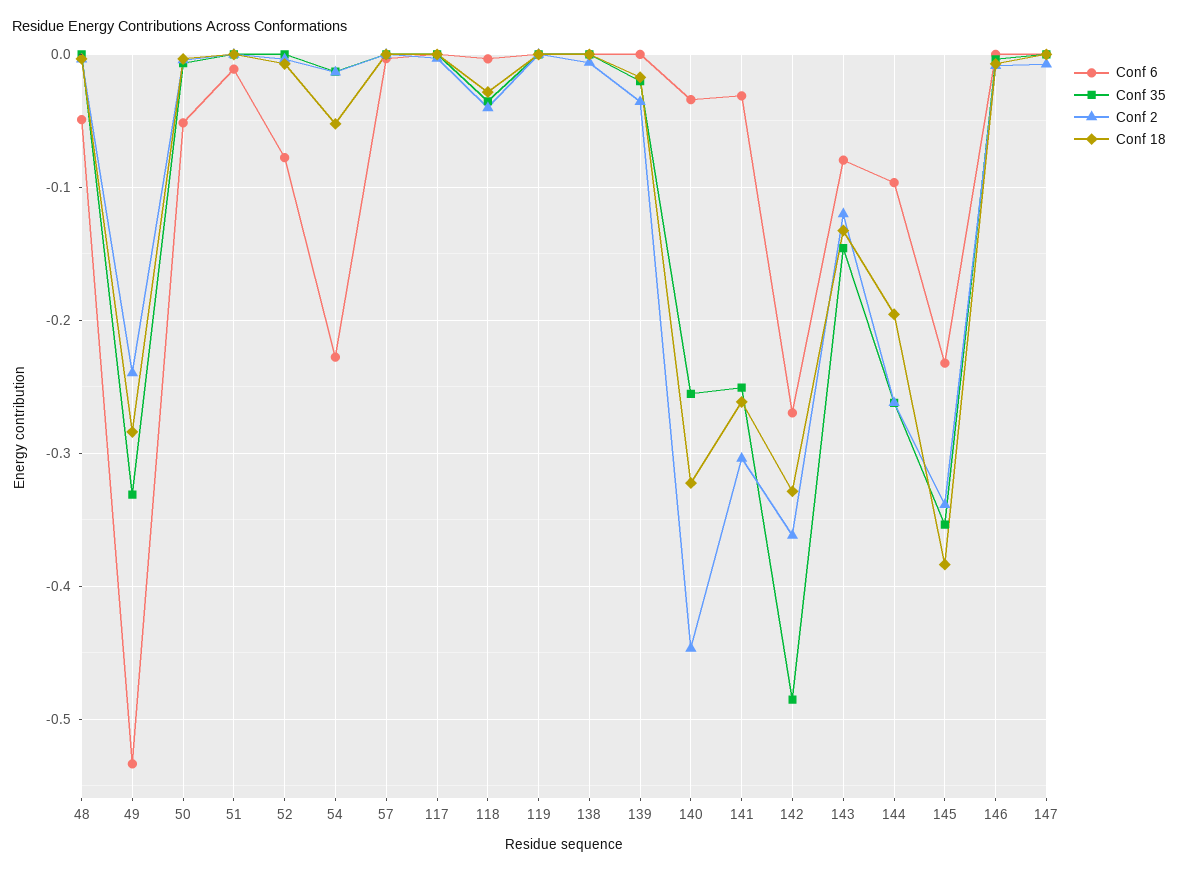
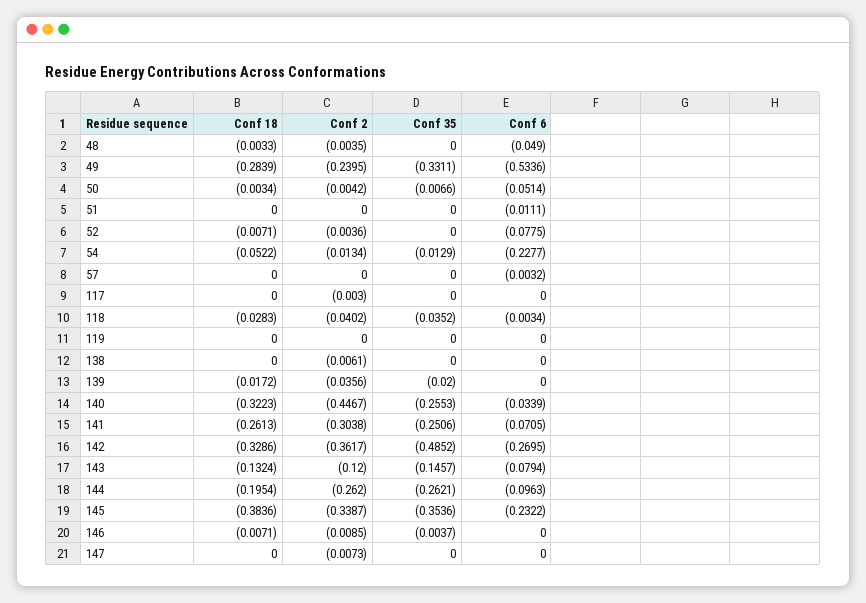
Conf 6, 141: -0.03 -> -0.0705

